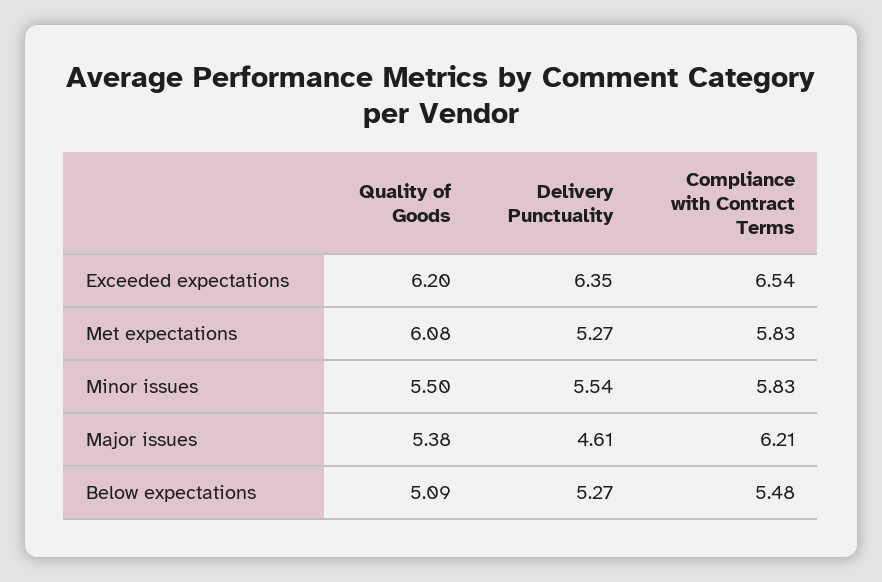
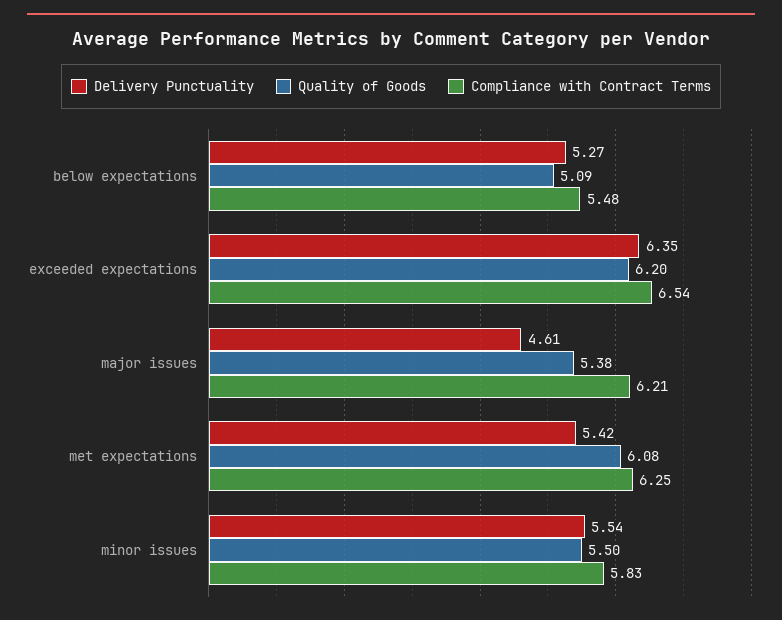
Delivery Punctuality, Met expectations: 5.27 -> 5.42
Compliance with Contract Terms, Met expectations: 5.83 -> 6.25

